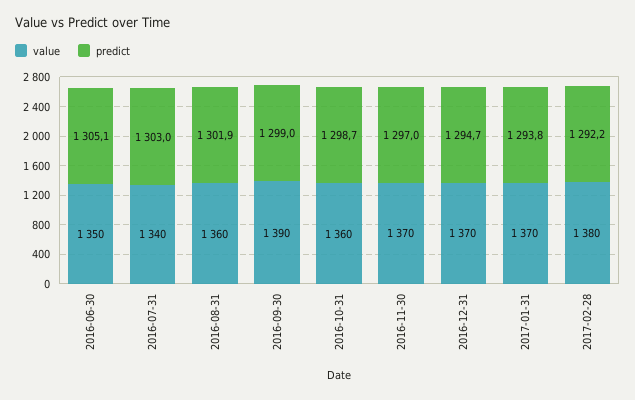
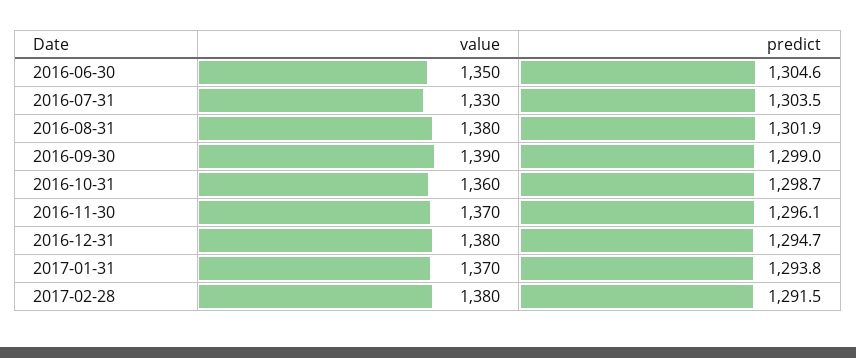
predict, 2016-06-30: 1305.1 -> 1304.6
value, 2016-07-31: 1340 -> 1330
predict, 2016-07-31: 1303 -> 1303.5
value, 2016-08-31: 1360 -> 1380
predict, 2016-11-30: 1297 -> 1296.1
value, 2016-12-31: 1370 -> 1380
predict, 2017-02-28: 1292.2 -> 1291.5

